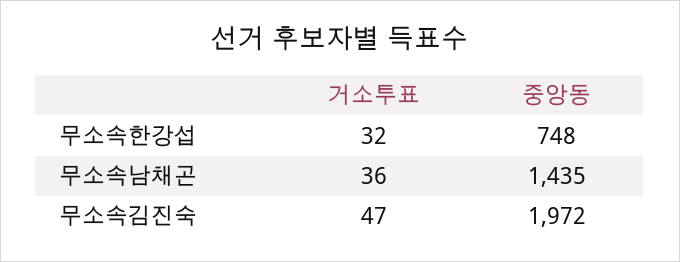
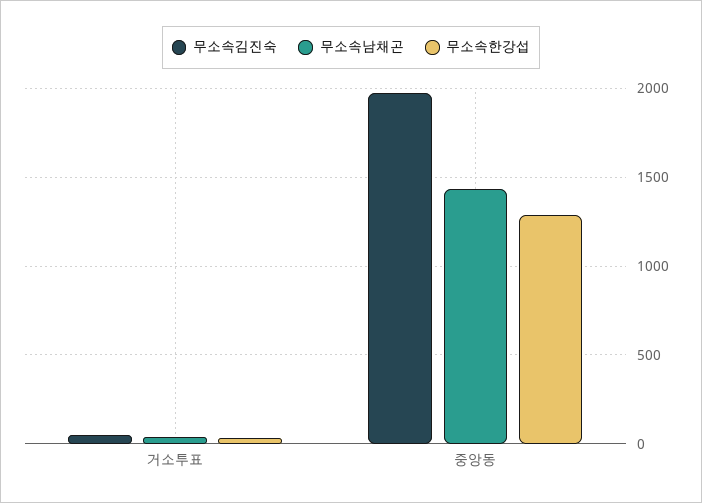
무소속한강섭, 중앙동: 748 -> 1300

